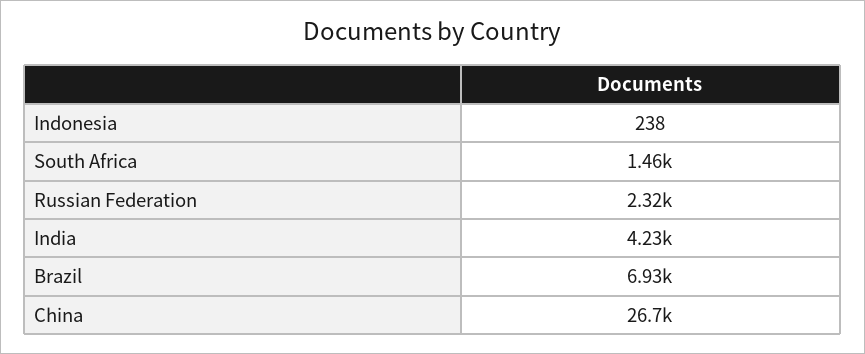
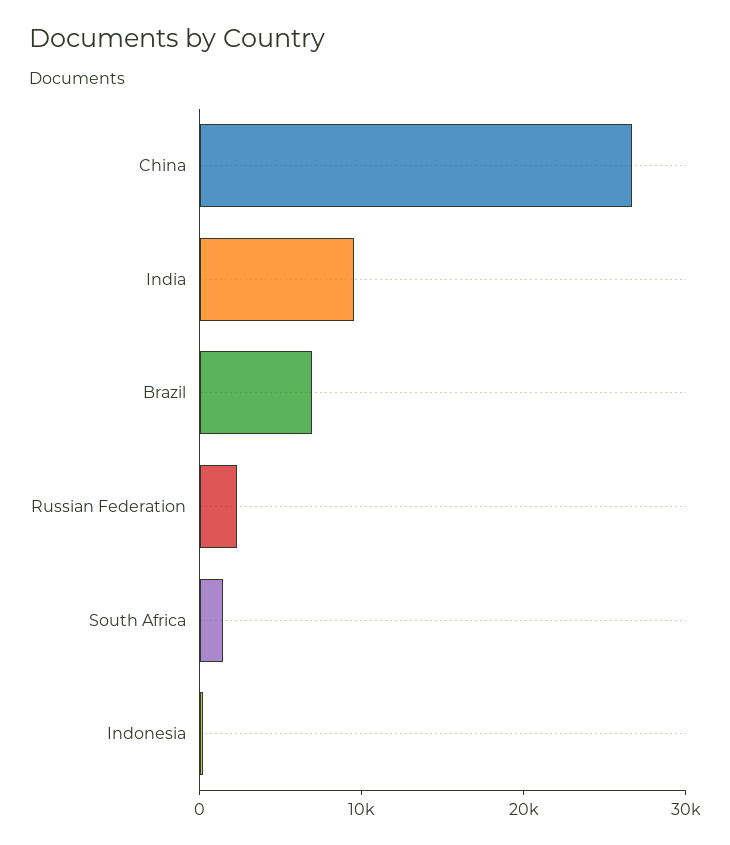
India: 4230 -> 10000

